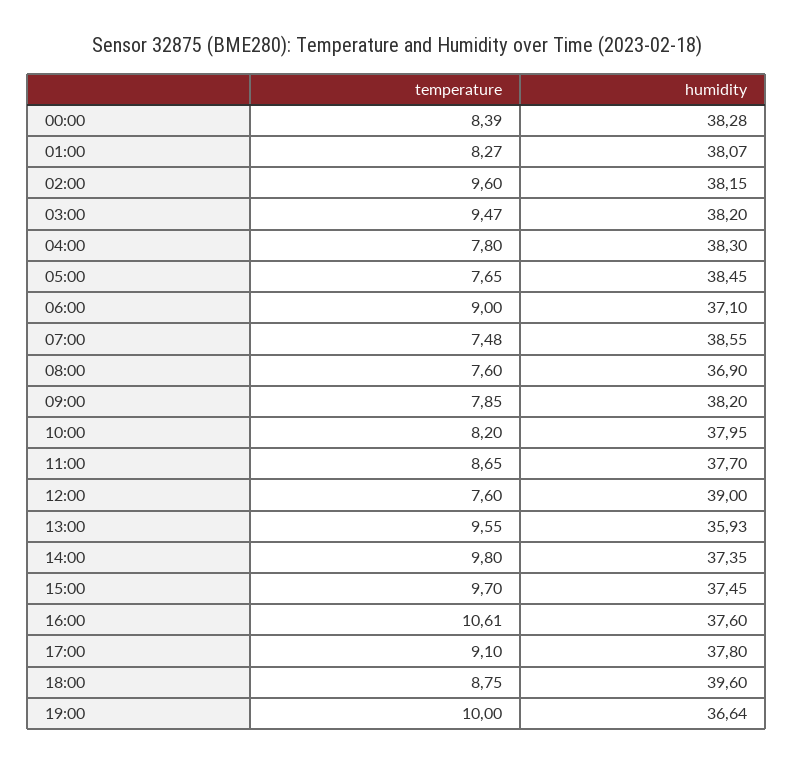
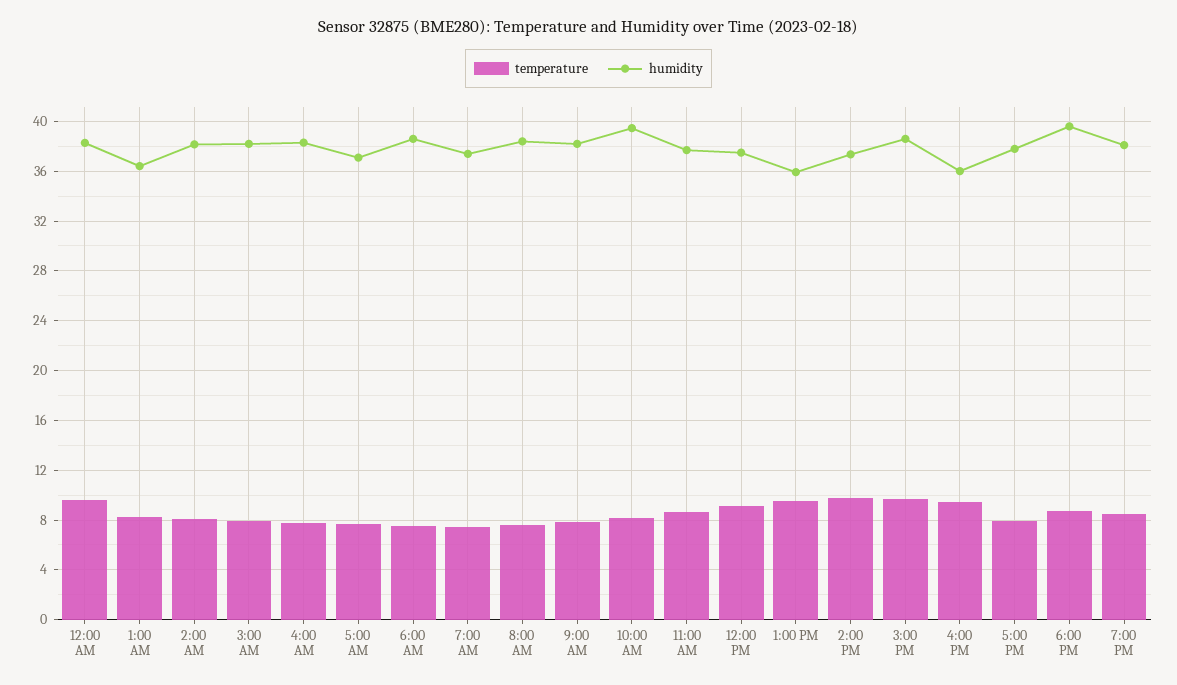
temperature, 00:00: 8.39 -> 9.5
humidity, 01:00: 38.07 -> 36.5
temperature, 02:00: 9.6 -> 8
temperature, 03:00: 9.47 -> 8
humidity, 05:00: 38.45 -> 37
temperature, 06:00: 9 -> 7.5
humidity, 06:00: 37.1 -> 38.5
humidity, 07:00: 38.55 -> 37.5
humidity, 08:00: 36.9 -> 38.5
humidity, 10:00: 37.95 -> 39.5
temperature, 12:00: 7.6 -> 9
humidity, 12:00: 39 -> 37.5
humidity, 15:00: 37.45 -> 38.5
temperature, 16:00: 10.61 -> 9.5
humidity, 16:00: 37.6 -> 36
temperature, 17:00: 9.1 -> 8
temperature, 19:00: 10 -> 8.5
humidity, 19:00: 36.64 -> 38

